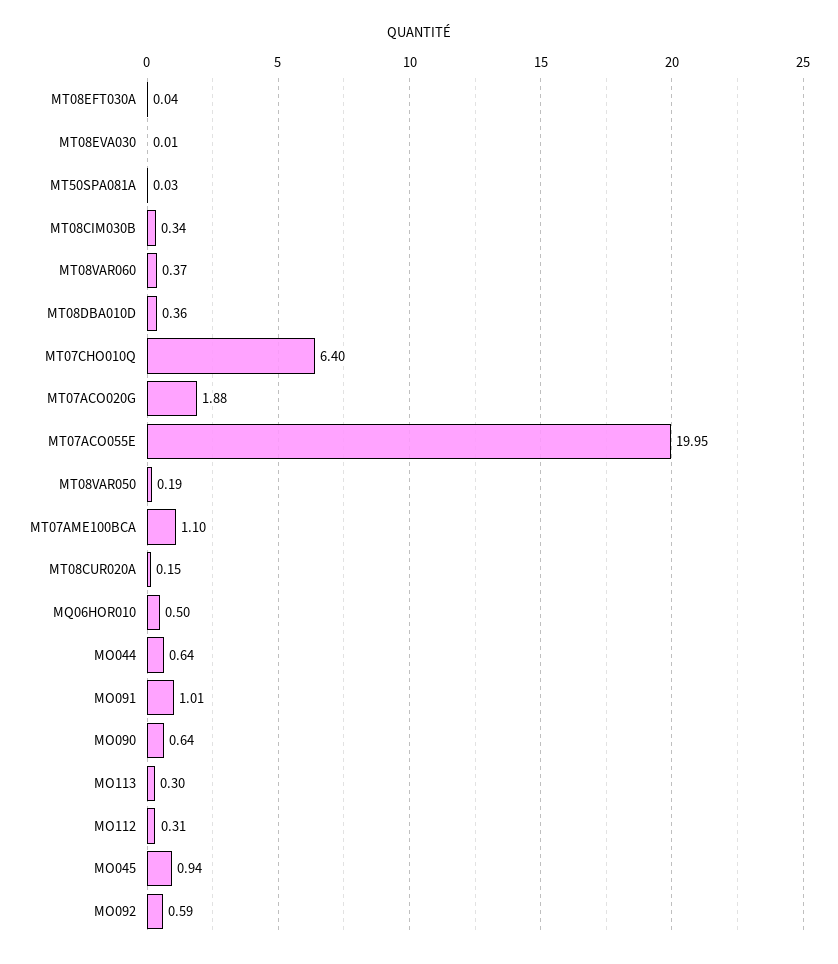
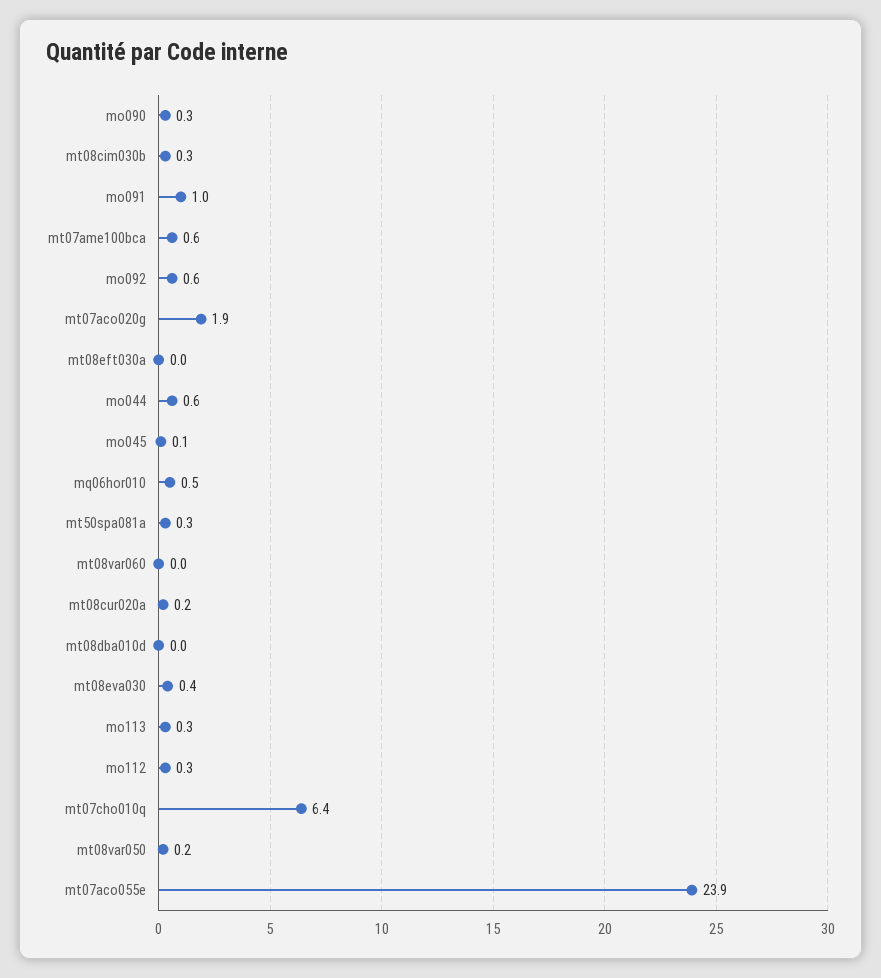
MT08EVA030: 0.01 -> 0.4
MT50SPA081A: 0.03 -> 0.3
MT08VAR060: 0.37 -> 0
MT08DBA010D: 0.36 -> 0
MT07ACO055E: 19.95 -> 23.9
MT07AME100BCA: 1.1 -> 0.6
MO090: 0.64 -> 0.3
MO045: 0.94 -> 0.1

